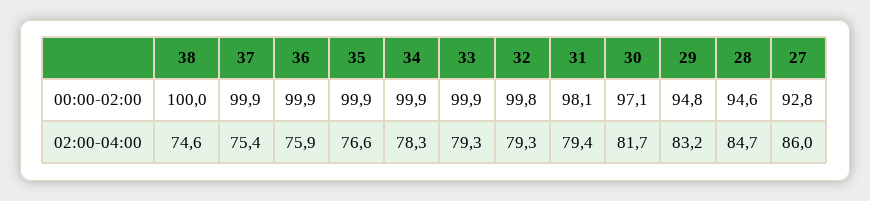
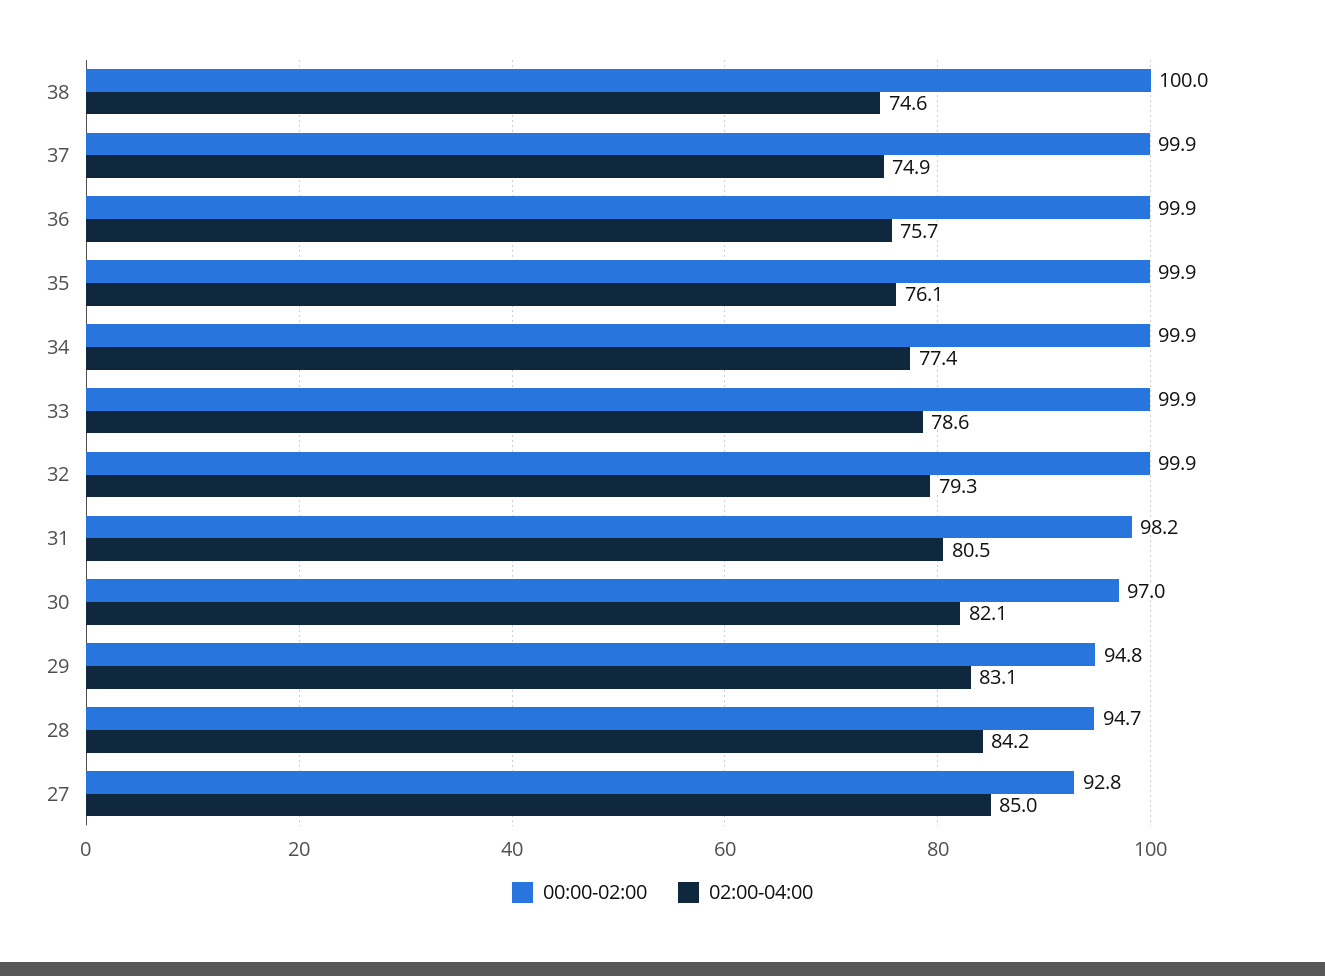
00:00-02:00, 32: 99.8 -> 99.9
00:00-02:00, 31: 98.1 -> 98.2
00:00-02:00, 30: 97.1 -> 97
00:00-02:00, 28: 94.6 -> 94.7
02:00-04:00, 37: 75.4 -> 74.9
02:00-04:00, 36: 75.9 -> 75.7
02:00-04:00, 35: 76.6 -> 76.1
02:00-04:00, 34: 78.3 -> 77.4
02:00-04:00, 33: 79.3 -> 78.6
02:00-04:00, 31: 79.4 -> 80.5
02:00-04:00, 30: 81.7 -> 82.1
02:00-04:00, 29: 83.2 -> 83.1
02:00-04:00, 28: 84.7 -> 84.2
02:00-04:00, 27: 86 -> 85

